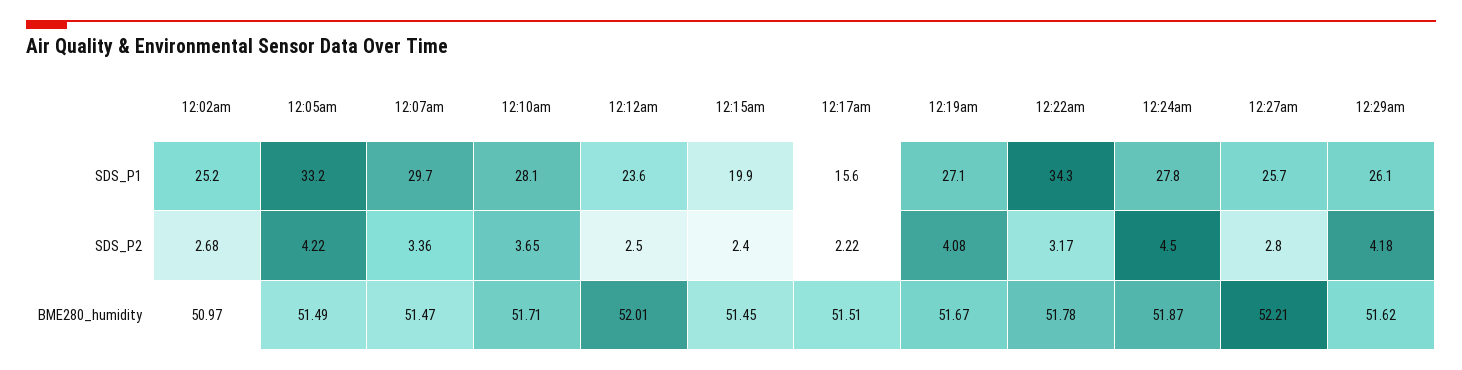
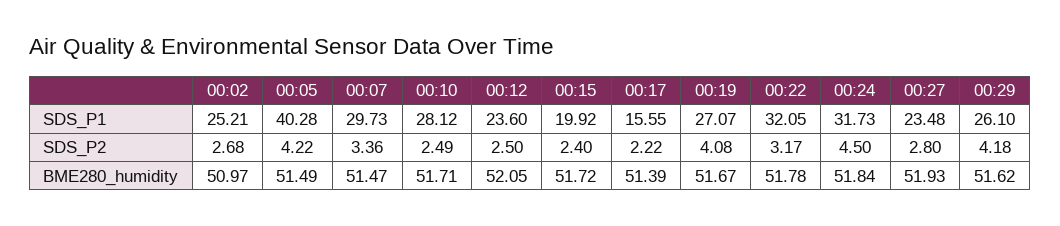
12:05am, SDS_P1: 33.2 -> 40.28
12:22am, SDS_P1: 34.3 -> 32.05
12:24am, SDS_P1: 27.8 -> 31.73
12:27am, SDS_P1: 25.7 -> 23.48
12:10am, SDS_P2: 3.65 -> 2.49
12:12am, BME280_humidity: 52.01 -> 52.05
12:15am, BME280_humidity: 51.45 -> 51.72
12:17am, BME280_humidity: 51.51 -> 51.39
12:24am, BME280_humidity: 51.87 -> 51.84
12:27am, BME280_humidity: 52.21 -> 51.93

